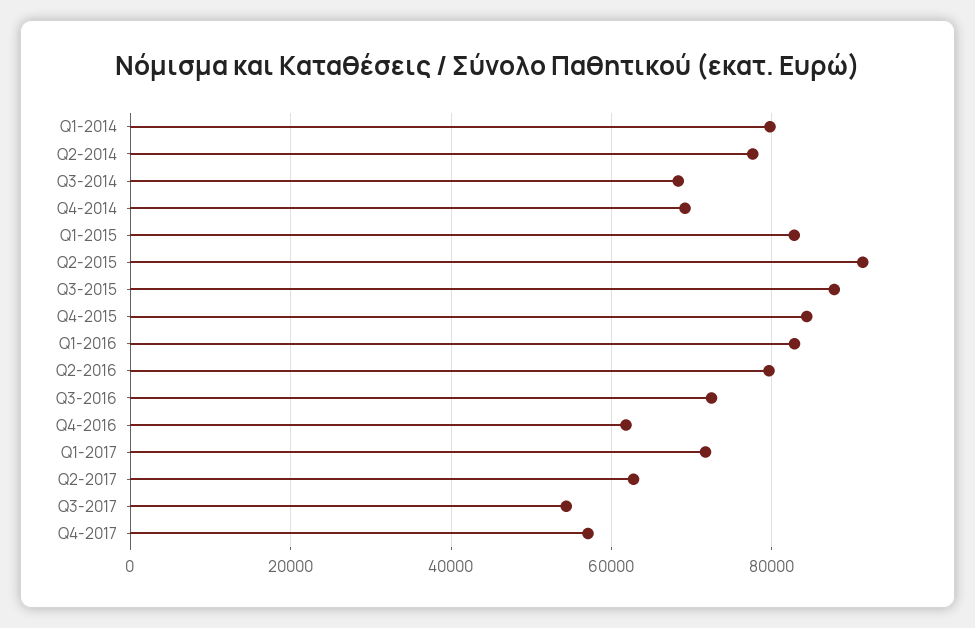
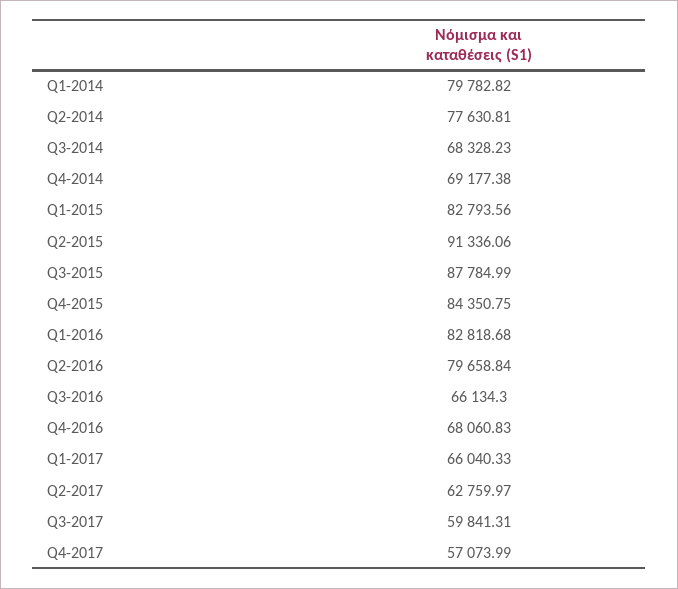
Q3-2016: 72000 -> 66134.3
Q4-2016: 62000 -> 68060.83
Q1-2017: 72000 -> 66040.33
Q3-2017: 54000 -> 59841.31

